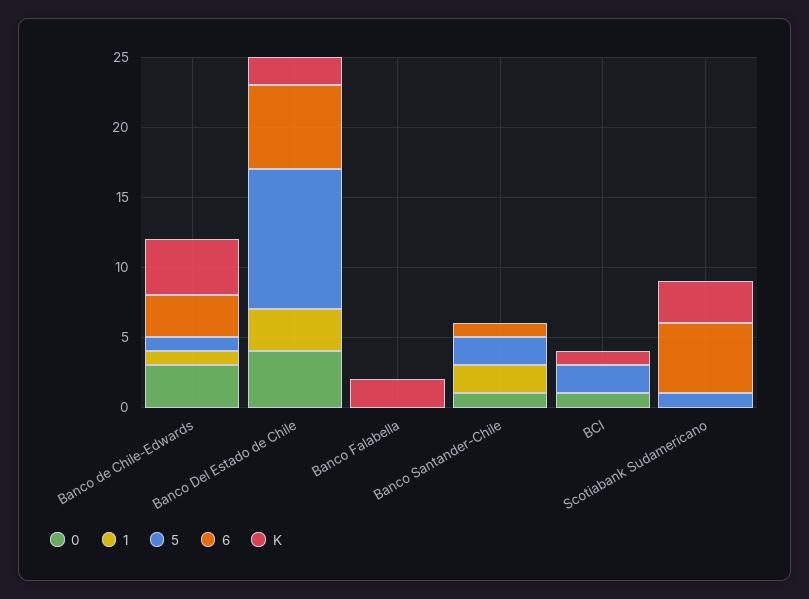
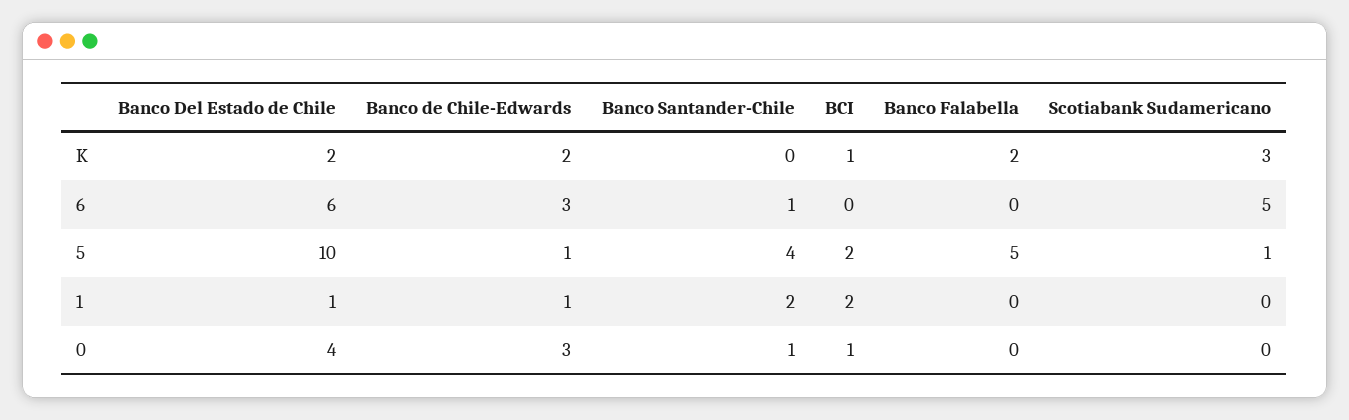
K, Banco de Chile-Edwards: 4 -> 2
1, Banco Del Estado de Chile: 3 -> 1
5, Banco Falabella: 0 -> 5
5, Banco Santander-Chile: 2 -> 4
1, BCI: 0 -> 2

